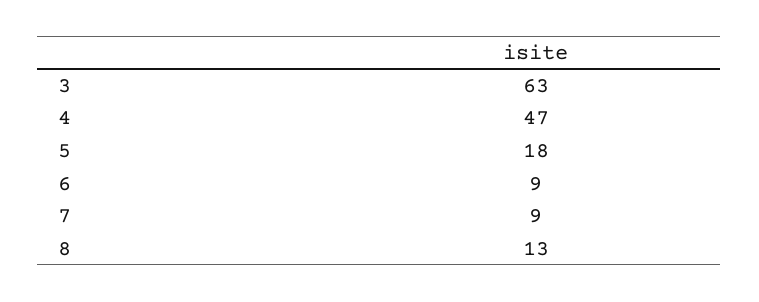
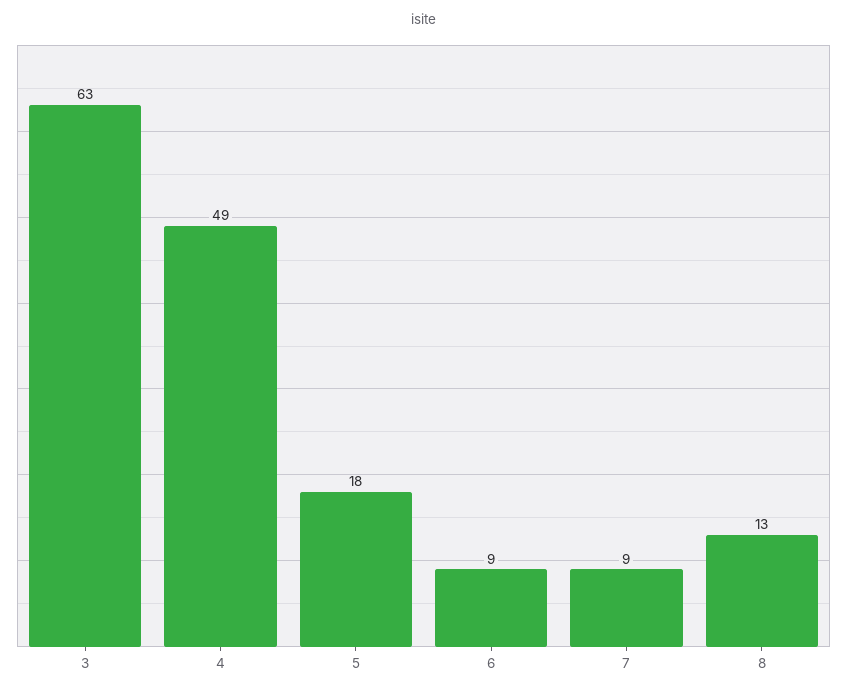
4: 47 -> 49

